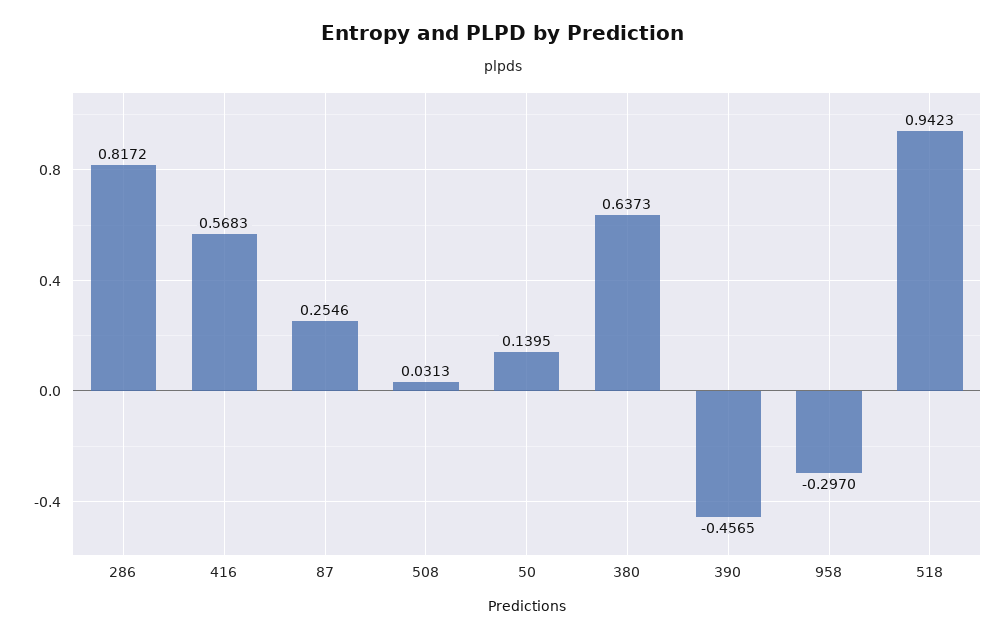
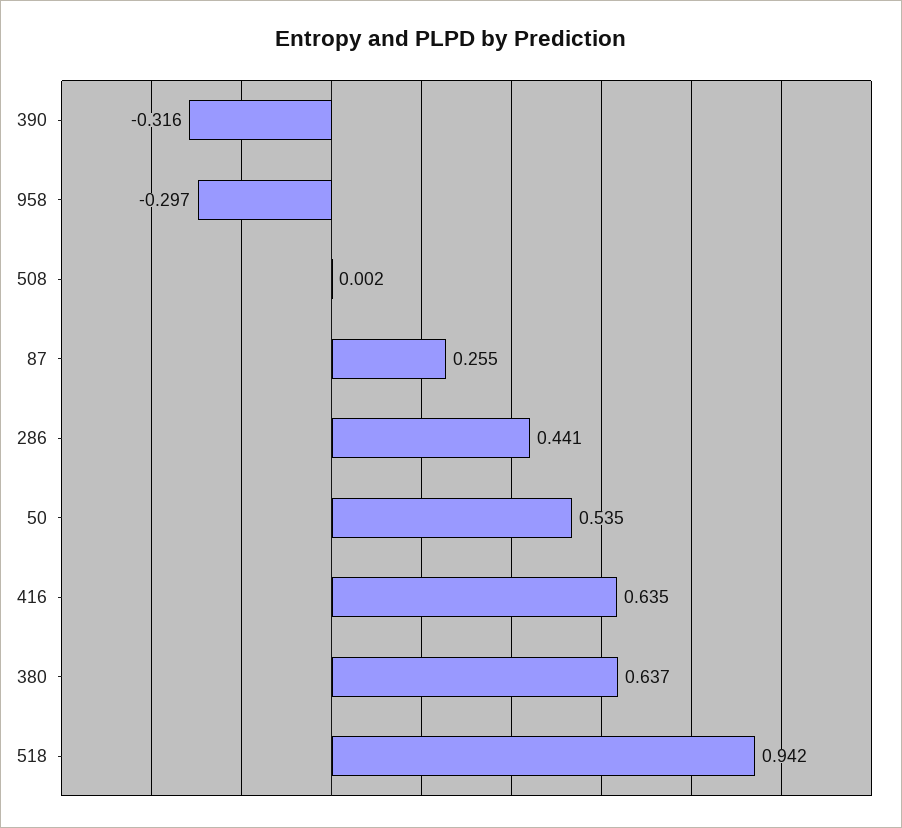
286: 0.8172 -> 0.441
416: 0.5683 -> 0.635
508: 0.0313 -> 0.002
50: 0.1395 -> 0.535
390: -0.4565 -> -0.316

